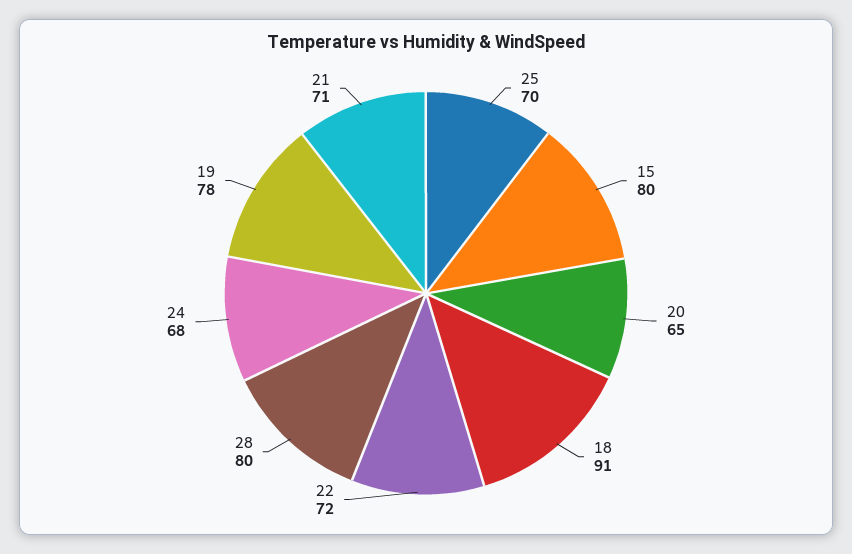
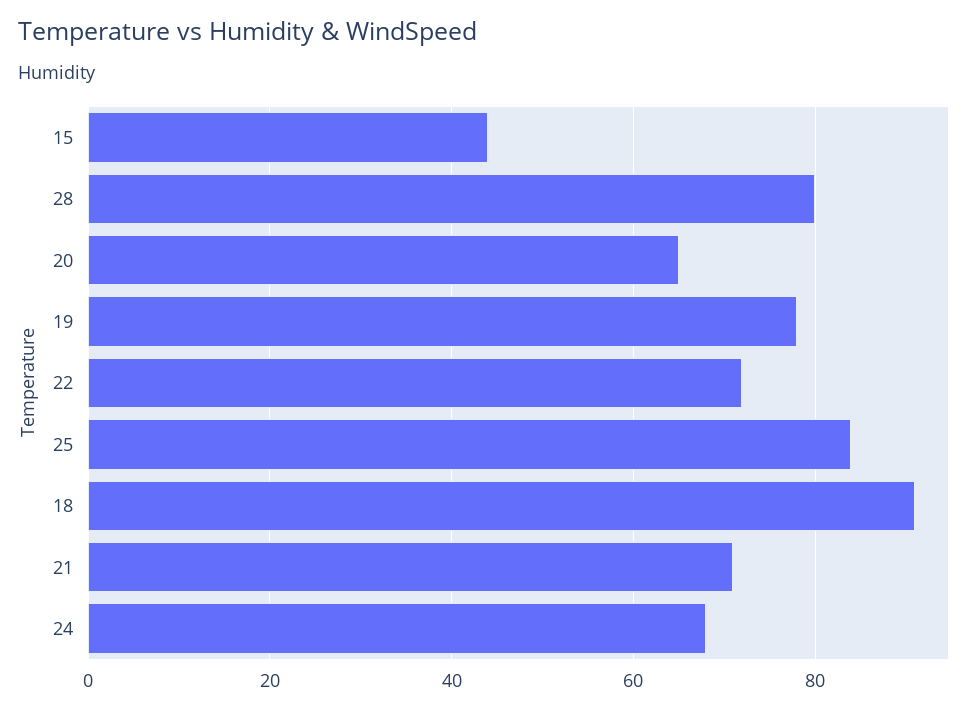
25: 70 -> 85
15: 80 -> 45

